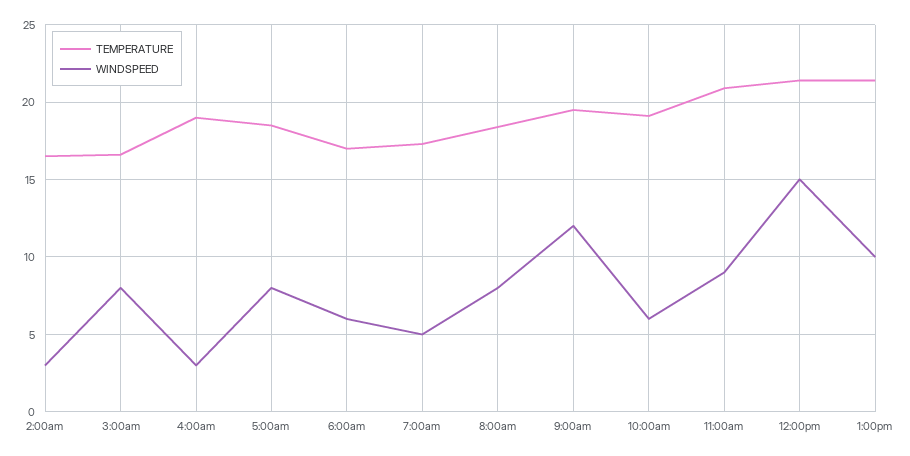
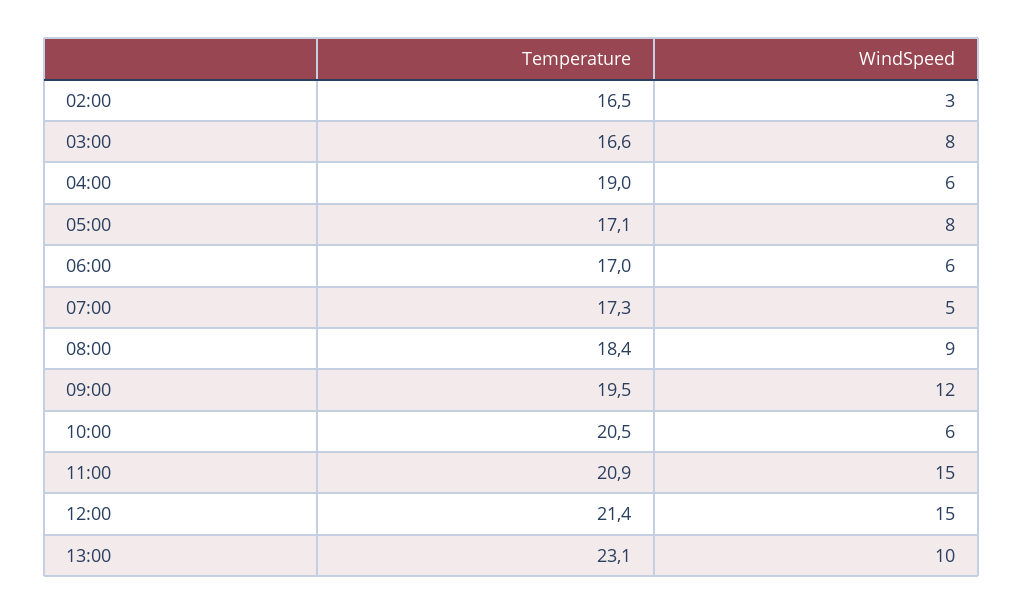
WINDSPEED, 4:00am: 3 -> 6
TEMPERATURE, 5:00am: 18.5 -> 17.1
WINDSPEED, 8:00am: 8 -> 9
TEMPERATURE, 10:00am: 19 -> 20.5
WINDSPEED, 11:00am: 9 -> 15
TEMPERATURE, 1:00pm: 21.5 -> 23.1

